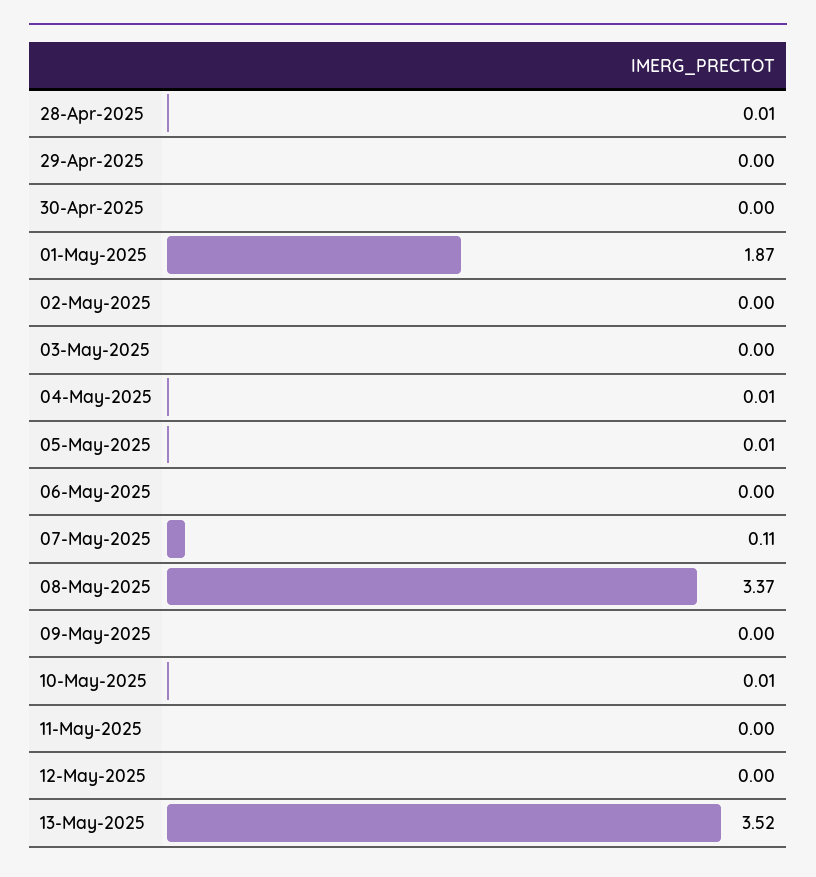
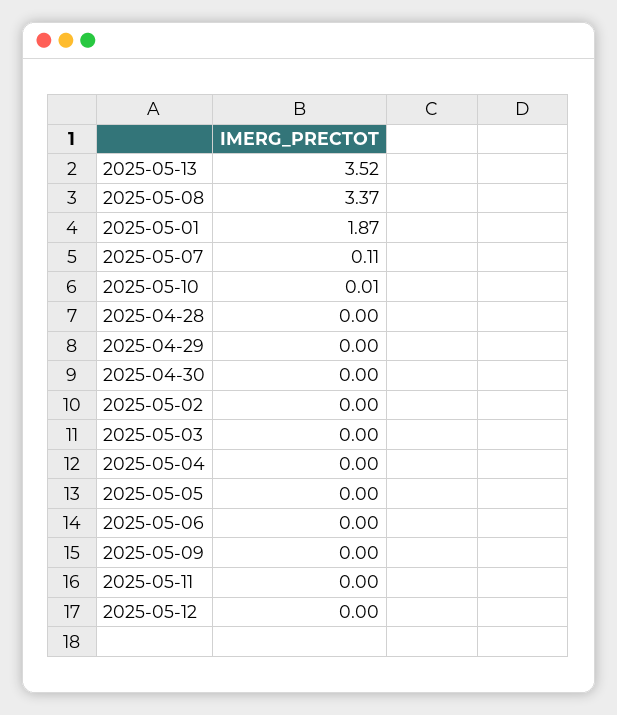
28-Apr-2025: 0.01 -> 0
04-May-2025: 0.01 -> 0
05-May-2025: 0.01 -> 0

